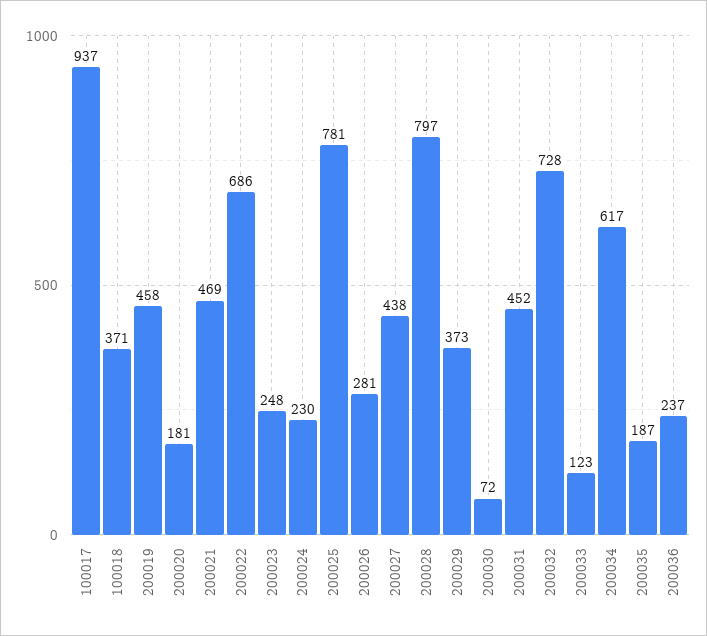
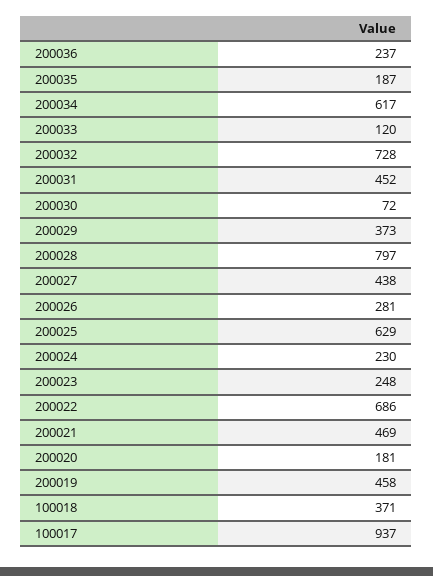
200025: 781 -> 629
200033: 123 -> 120

